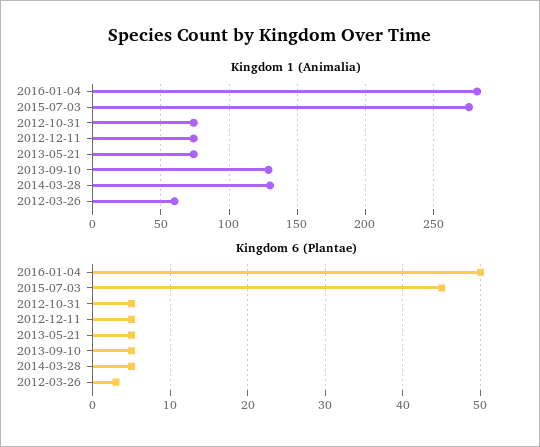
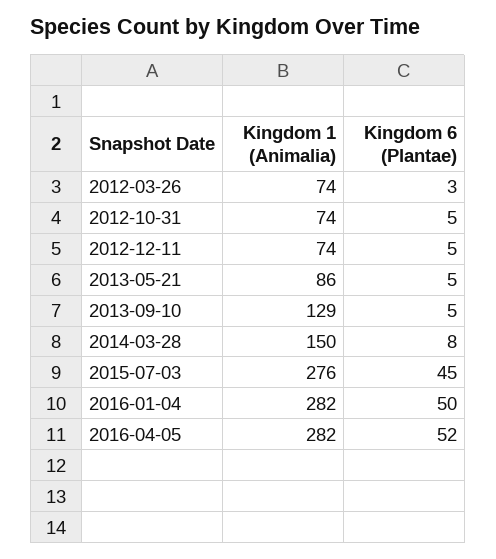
Kingdom 1 (Animalia), 2013-05-21: 75 -> 86
Kingdom 1 (Animalia), 2014-03-28: 130 -> 150
Kingdom 1 (Animalia), 2012-03-26: 60 -> 74
Kingdom 6 (Plantae), 2014-03-28: 5 -> 8
Kingdom 1 (Animalia), 2016-04-05: none -> 282
Kingdom 6 (Plantae), 2016-04-05: none -> 52

